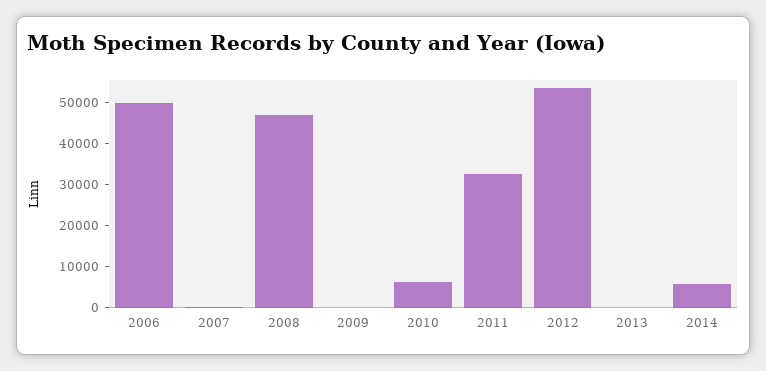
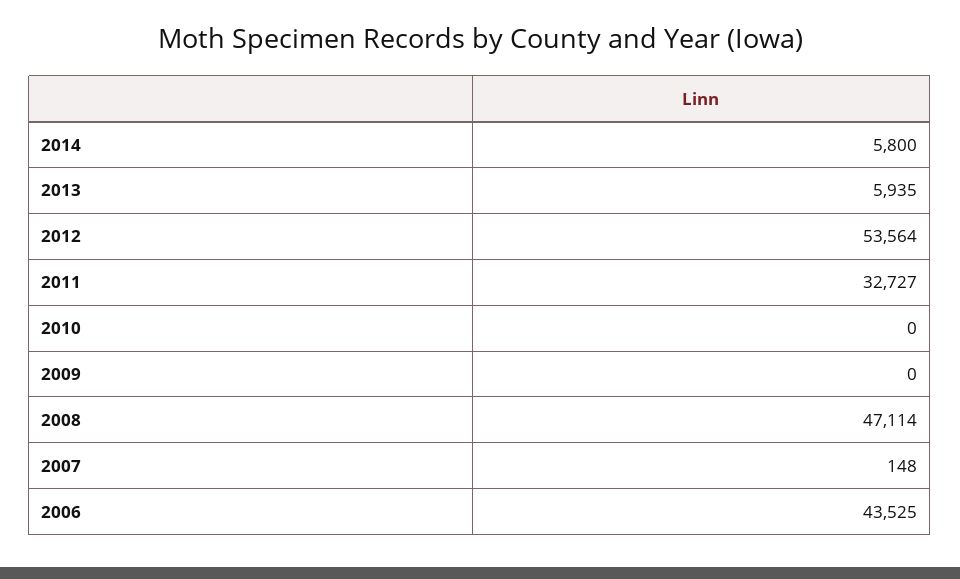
2006: 50000 -> 43525
2010: 6000 -> 0
2013: 0 -> 5935

